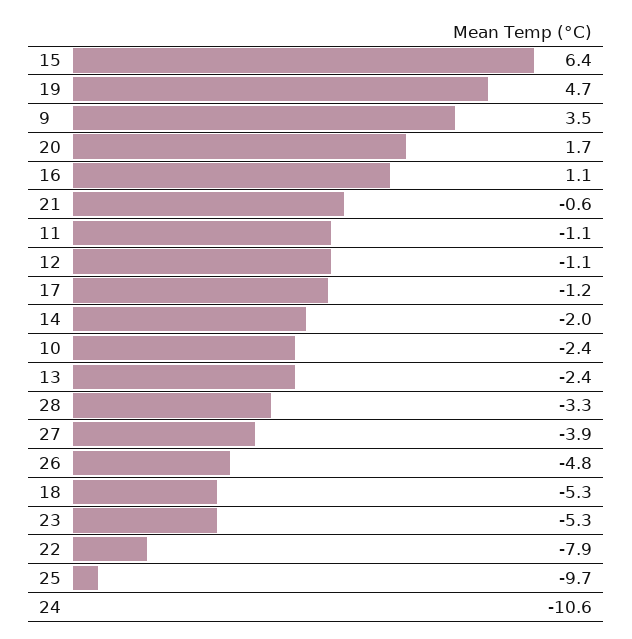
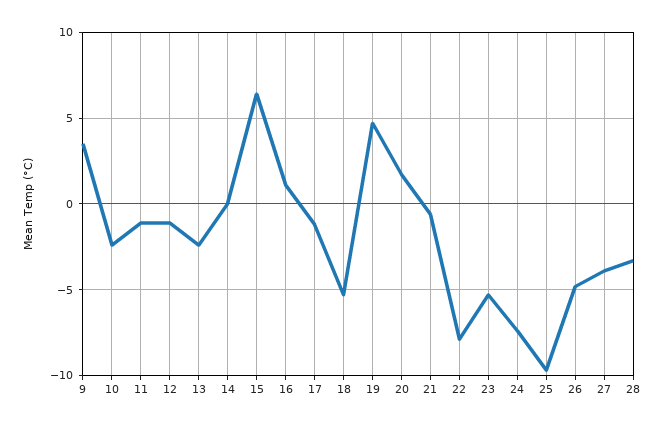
14: -2 -> 0
24: -10.6 -> -7.5

